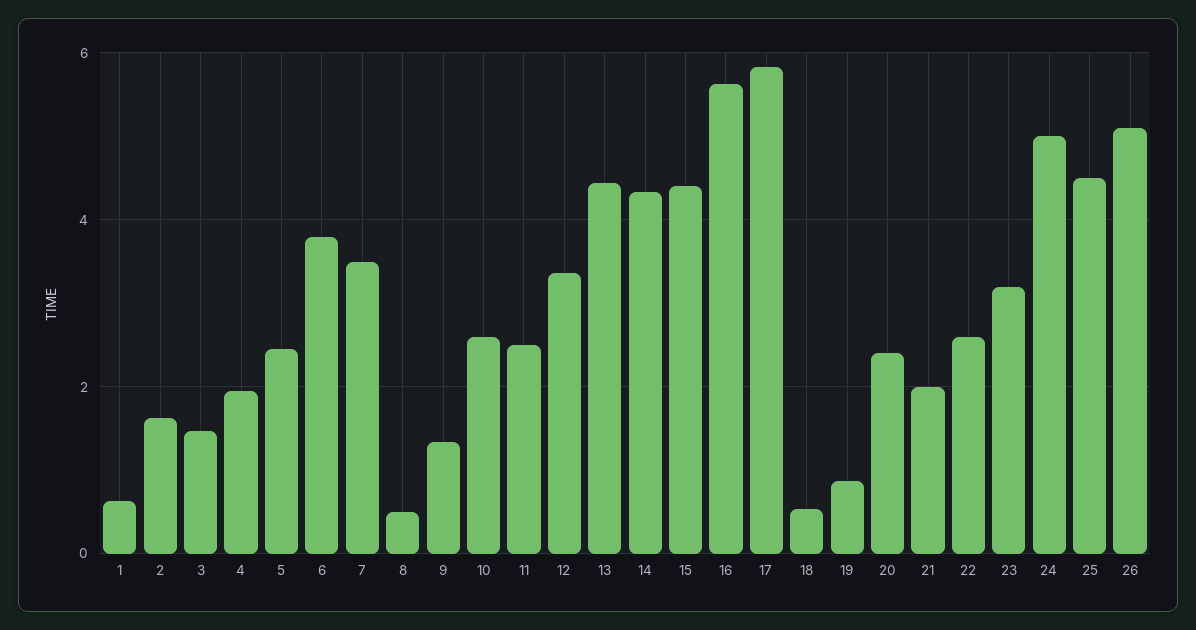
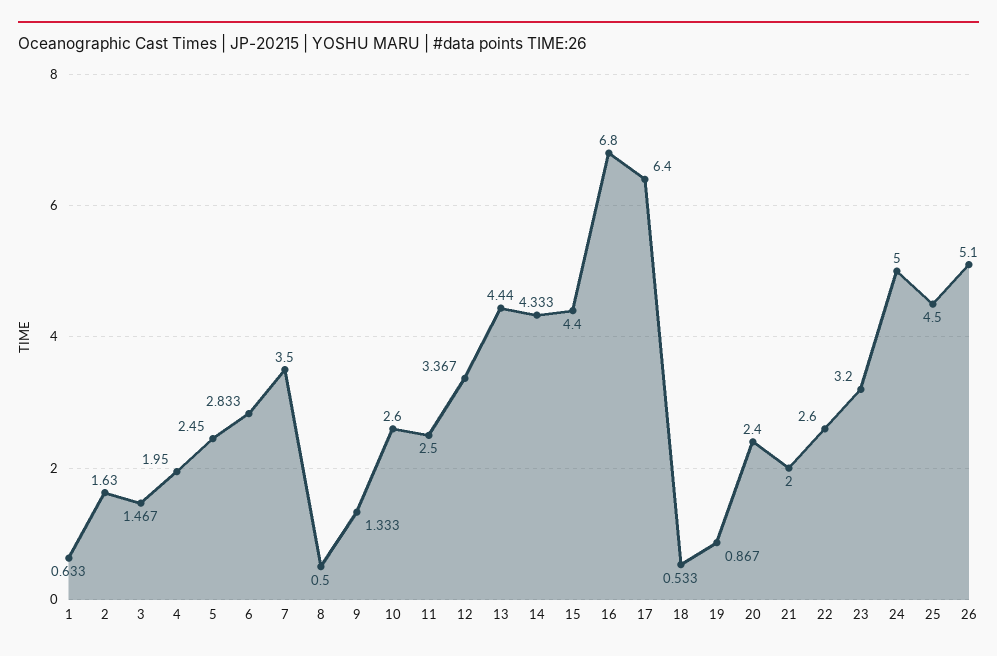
6: 3.8 -> 2.833
16: 5.6 -> 6.8
17: 5.8 -> 6.4

